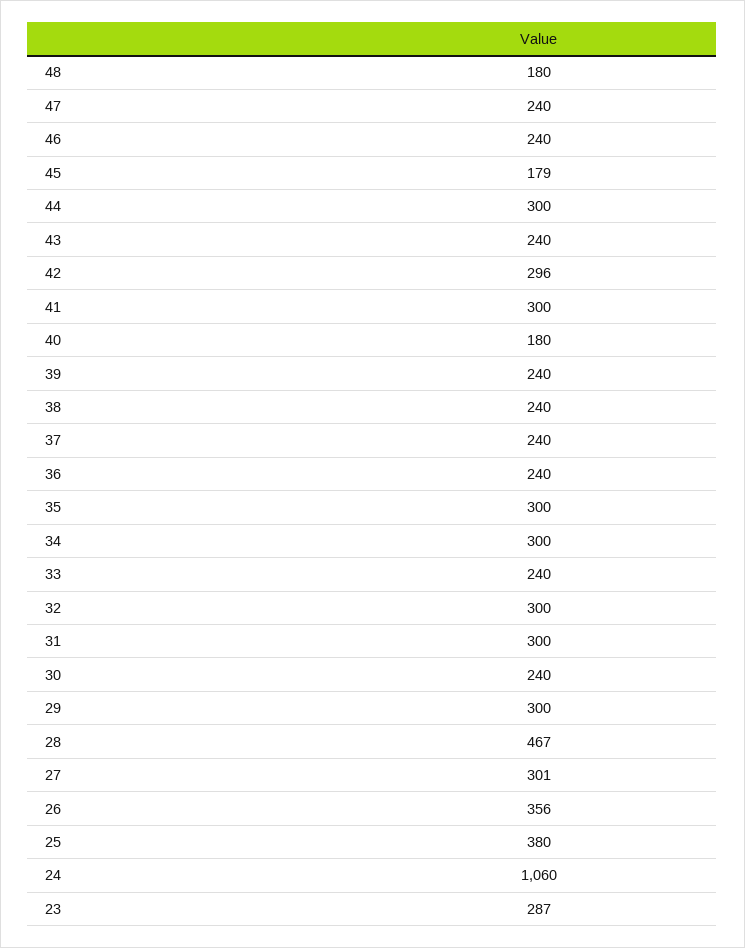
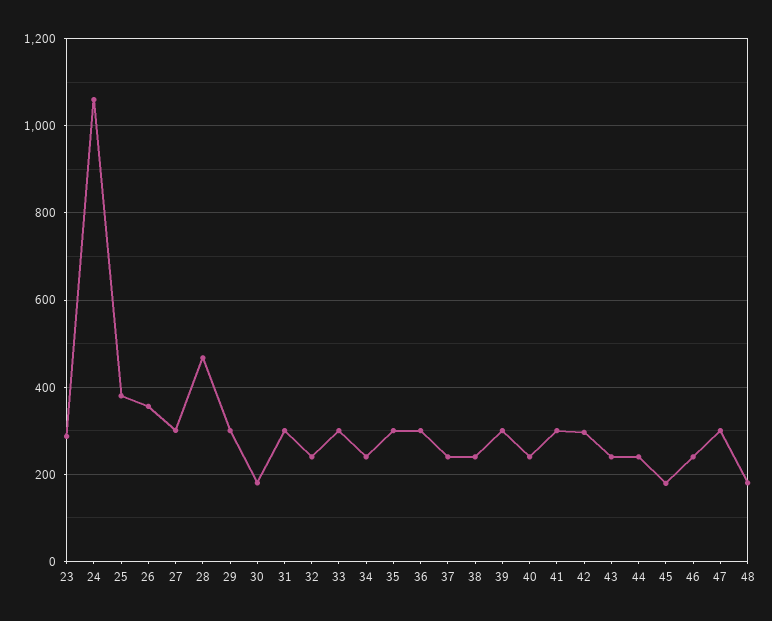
47: 240 -> 300
44: 300 -> 240
40: 180 -> 240
39: 240 -> 300
36: 240 -> 300
34: 300 -> 240
33: 240 -> 300
32: 300 -> 240
30: 240 -> 180

